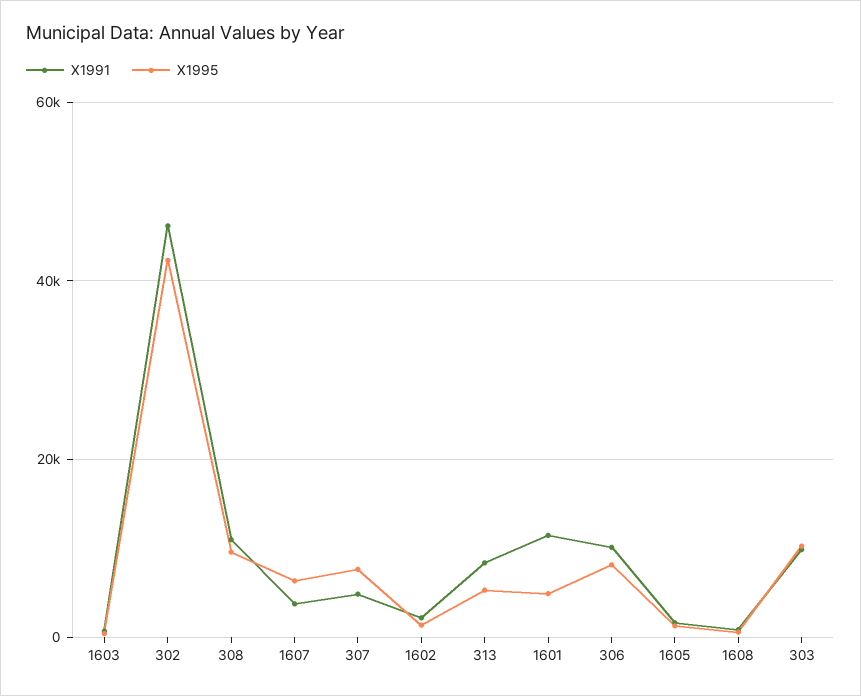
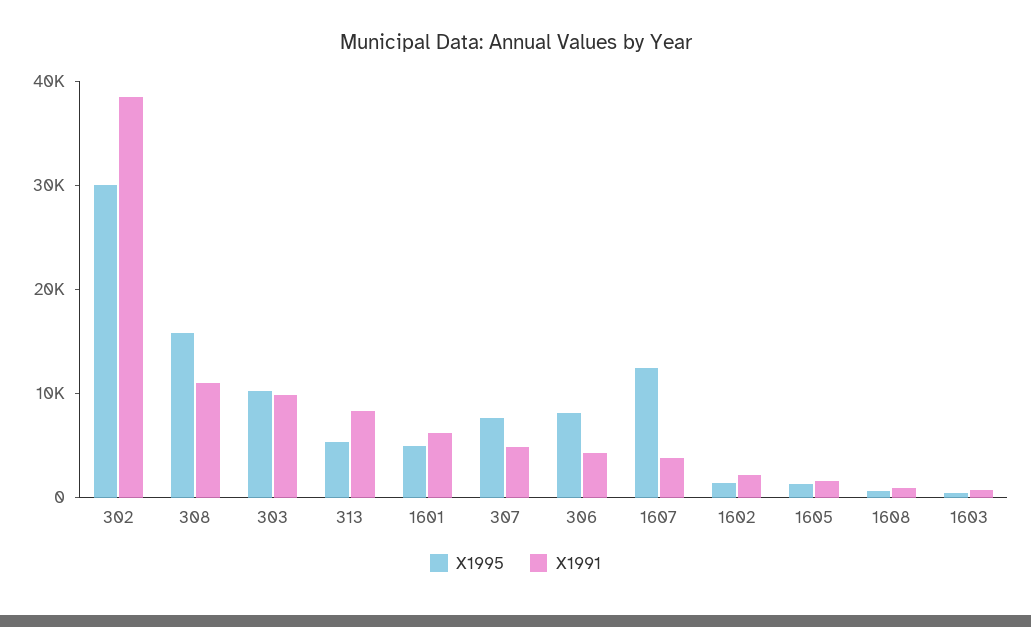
X1991, 302: 46000 -> 38000
X1995, 302: 42000 -> 30000
X1995, 308: 10000 -> 16000
X1995, 1607: 6000 -> 12000
X1991, 1601: 12000 -> 6000
X1991, 306: 10000 -> 4000

